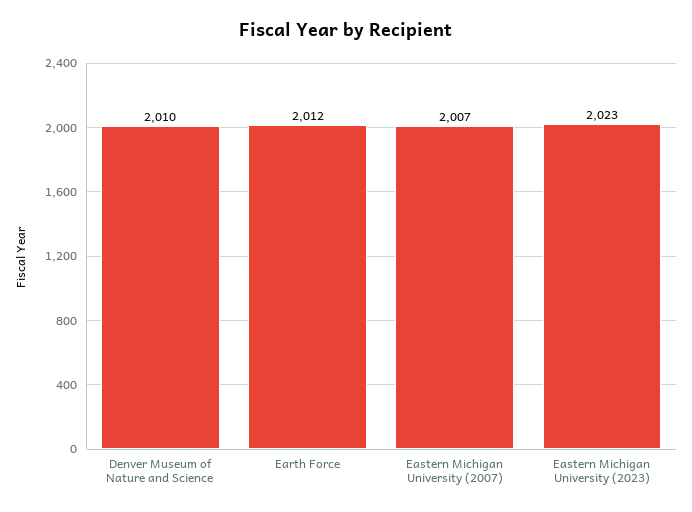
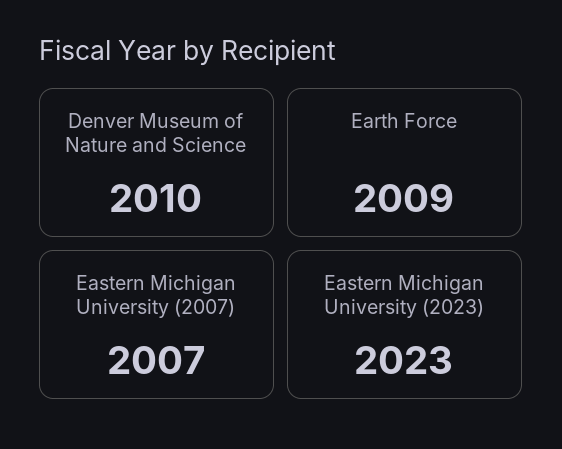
Earth Force: 2012 -> 2009

